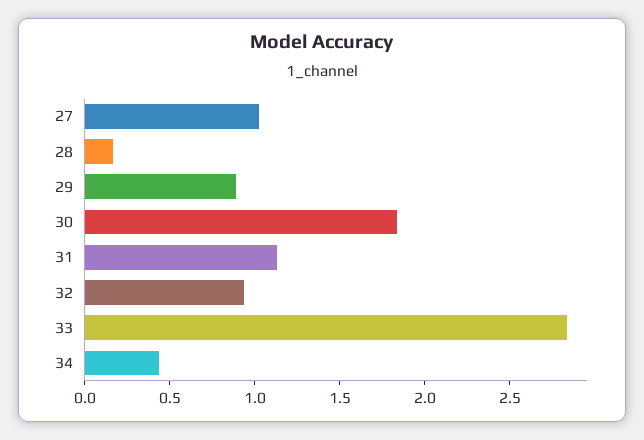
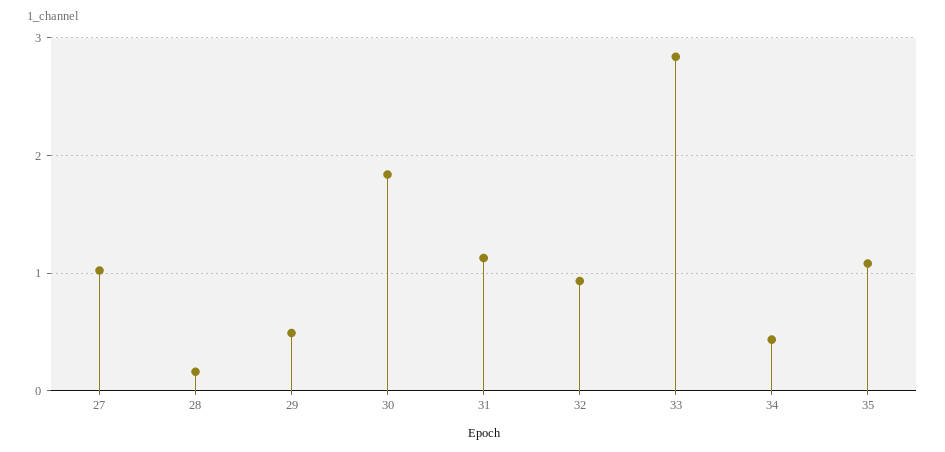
29: 0.9 -> 0.5
35: none -> 1.1

